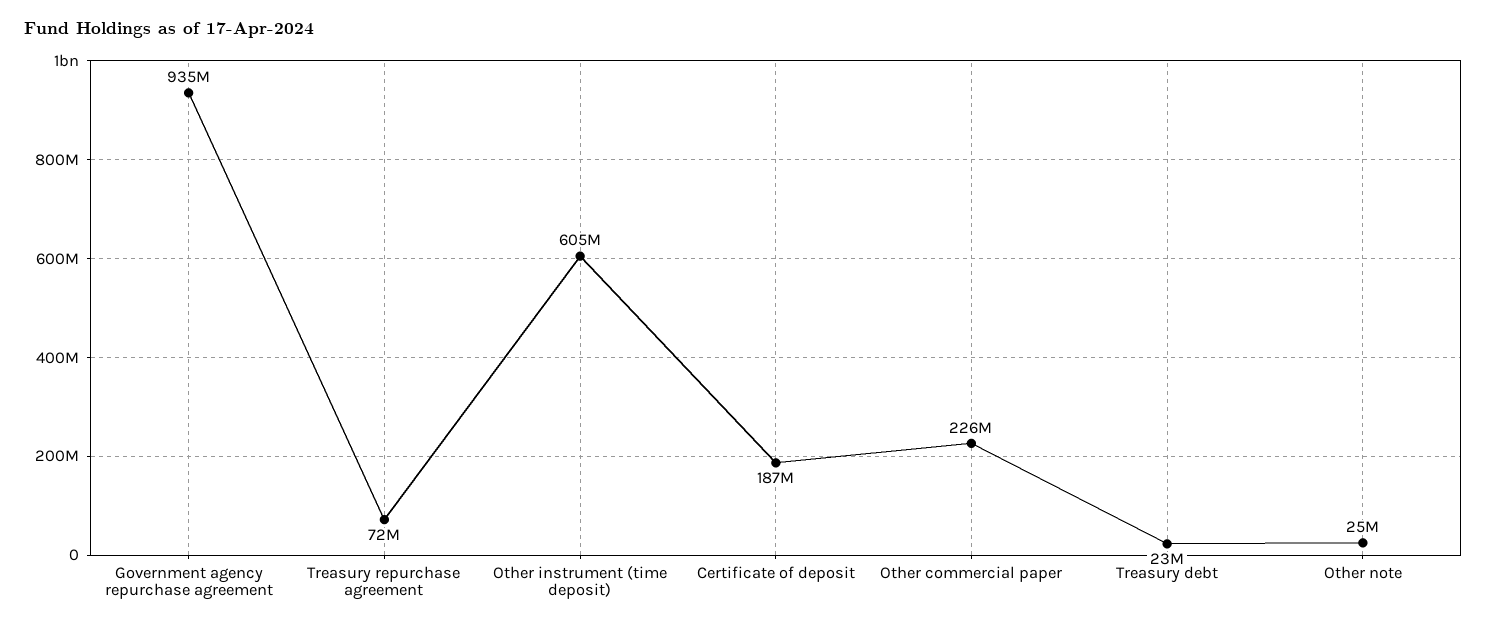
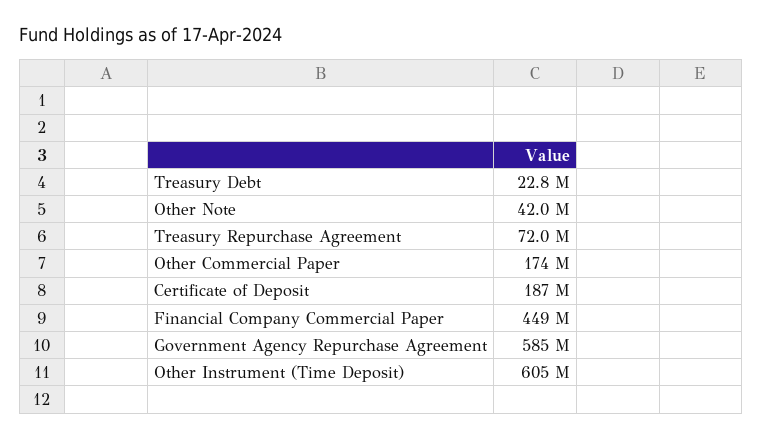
Government agency repurchase agreement: 935000000 -> 585000000
Other commercial paper: 226000000 -> 174000000
Other note: 25000000 -> 42000000
Financial Company Commercial Paper: none -> 449000000

